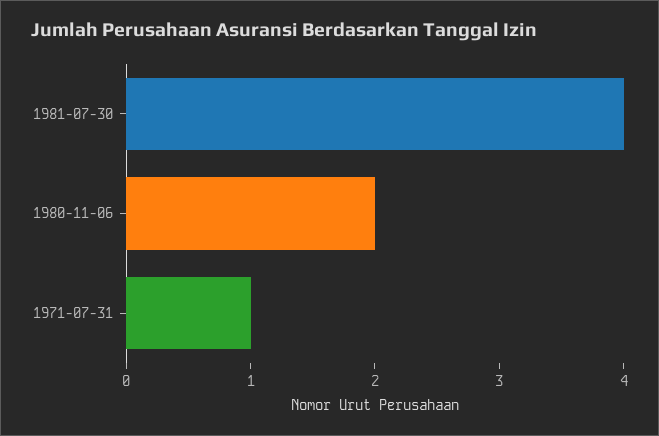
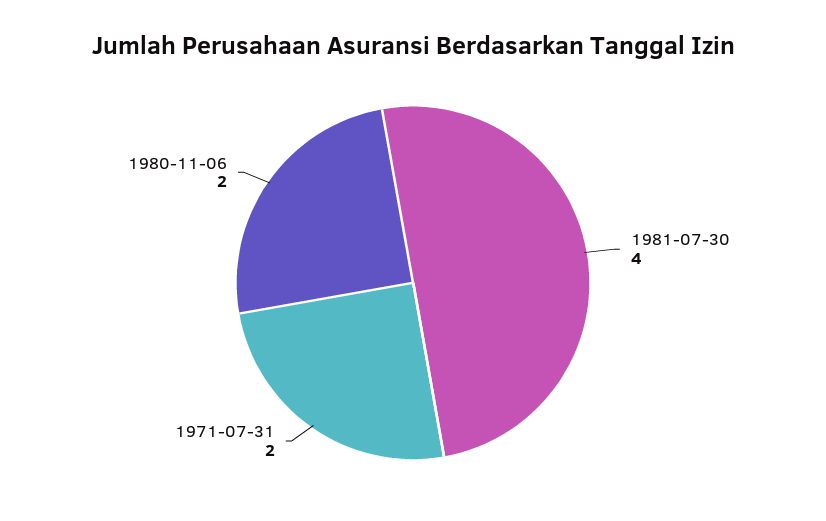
1971-07-31: 1 -> 2

